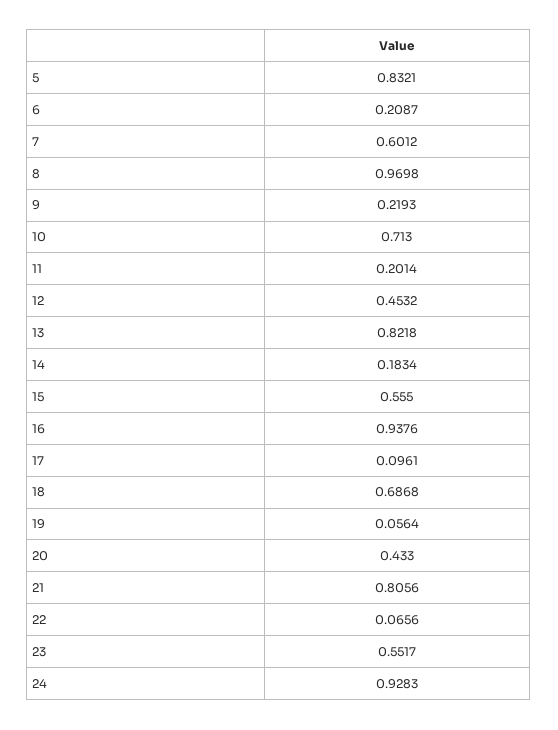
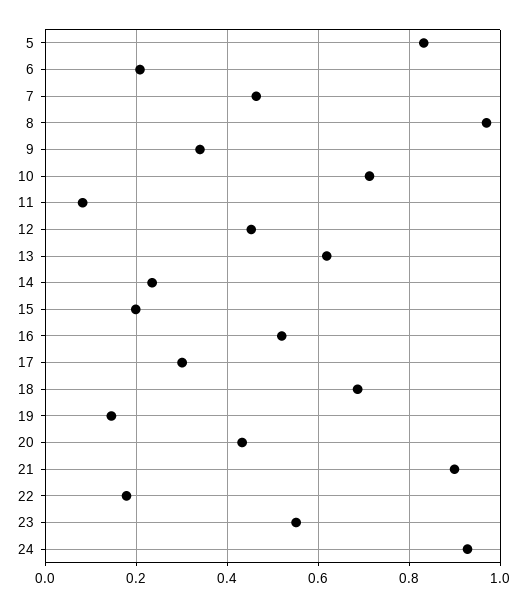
7: 0.6012 -> 0.46
9: 0.2193 -> 0.34
11: 0.2014 -> 0.08
13: 0.8218 -> 0.62
14: 0.1834 -> 0.24
15: 0.555 -> 0.2
16: 0.9376 -> 0.52
17: 0.0961 -> 0.3
19: 0.0564 -> 0.14
21: 0.8056 -> 0.9
22: 0.0656 -> 0.18

